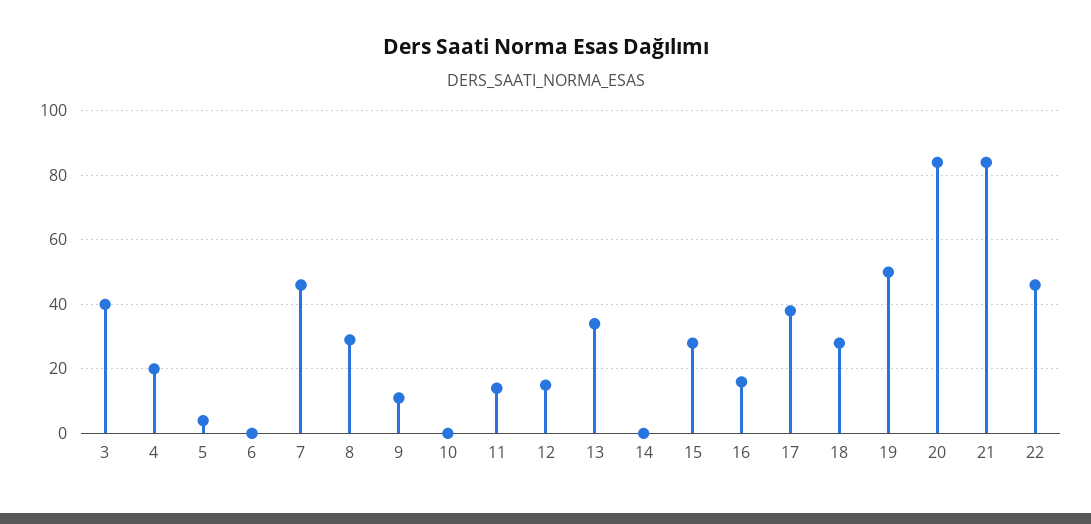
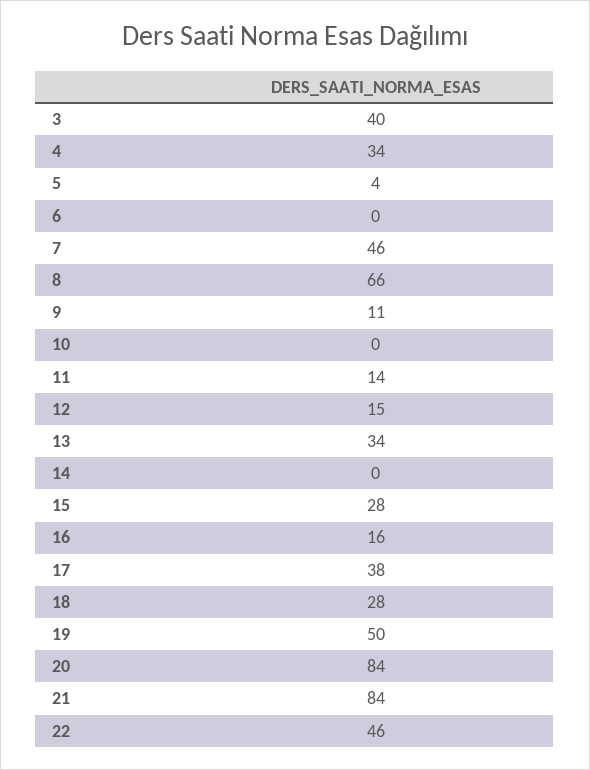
4: 20 -> 34
8: 30 -> 66

